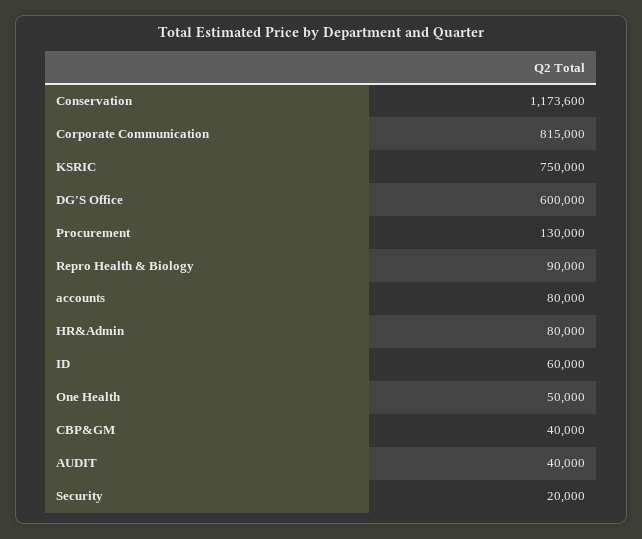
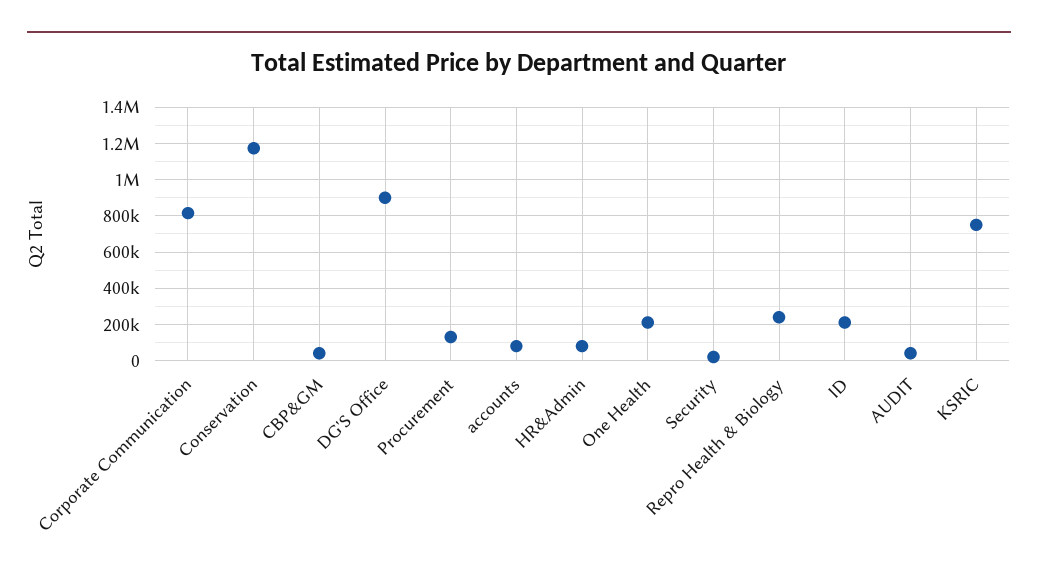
DG'S Office: 600000 -> 900000
Repro Health & Biology: 90000 -> 250000
ID: 60000 -> 200000
One Health: 50000 -> 200000

